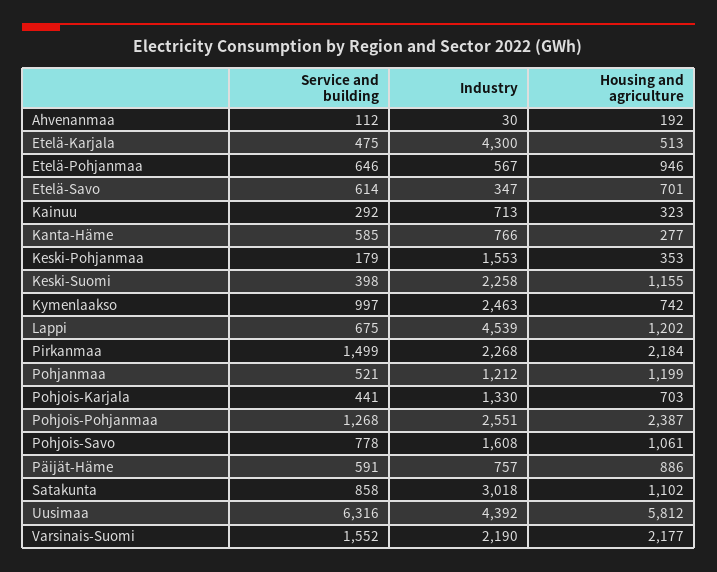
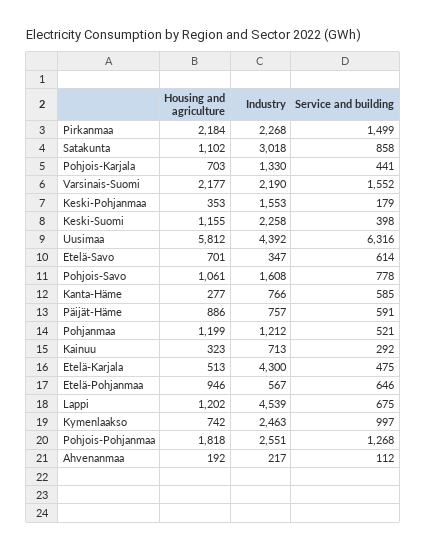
Industry, Ahvenanmaa: 30 -> 217
Housing and agriculture, Pohjois-Pohjanmaa: 2387 -> 1818

